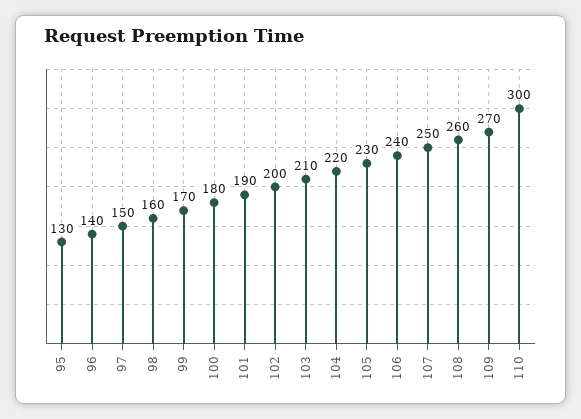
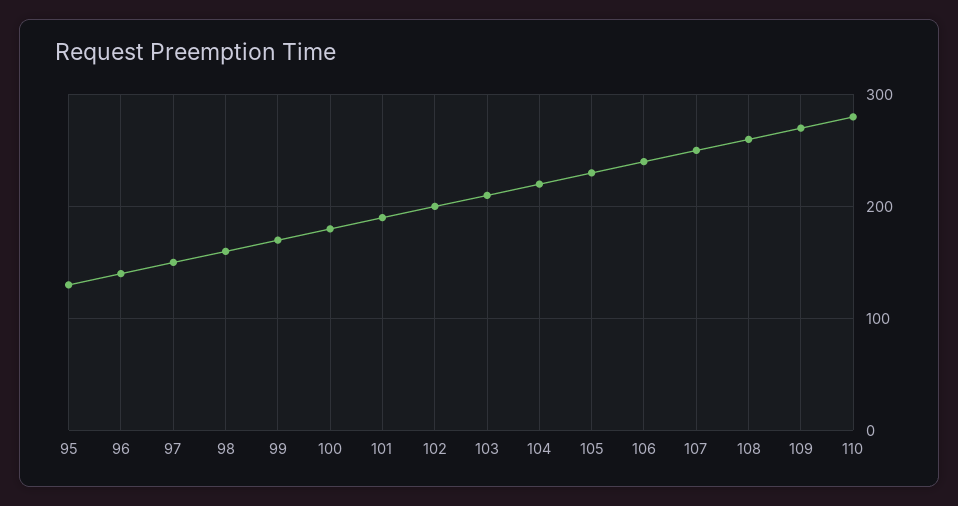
110: 300 -> 280

